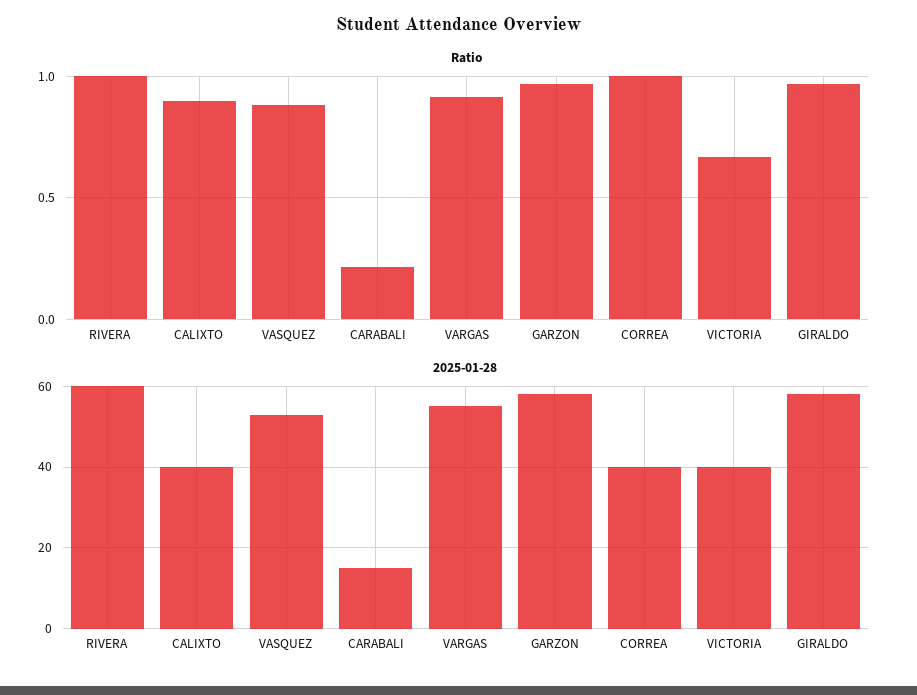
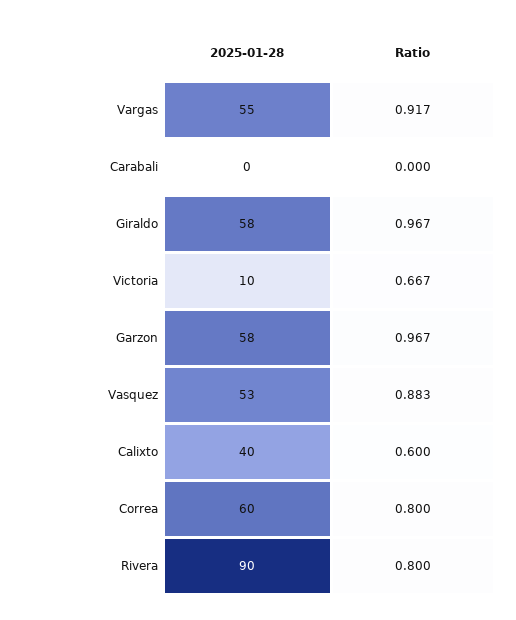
Ratio, RIVERA: 1 -> 0.8
Ratio, CALIXTO: 0.9 -> 0.6
Ratio, CARABALI: 0.2 -> 0
Ratio, CORREA: 1 -> 0.8
2025-01-28, RIVERA: 60 -> 90
2025-01-28, CARABALI: 15 -> 0
2025-01-28, CORREA: 40 -> 60
2025-01-28, VICTORIA: 40 -> 10

